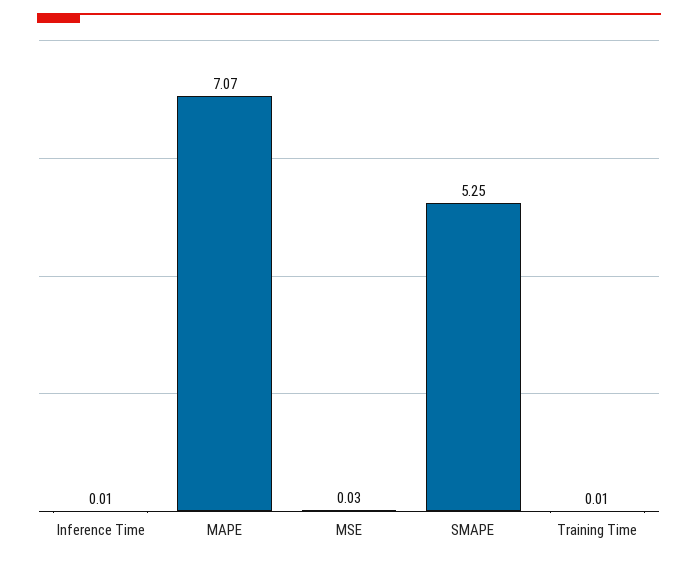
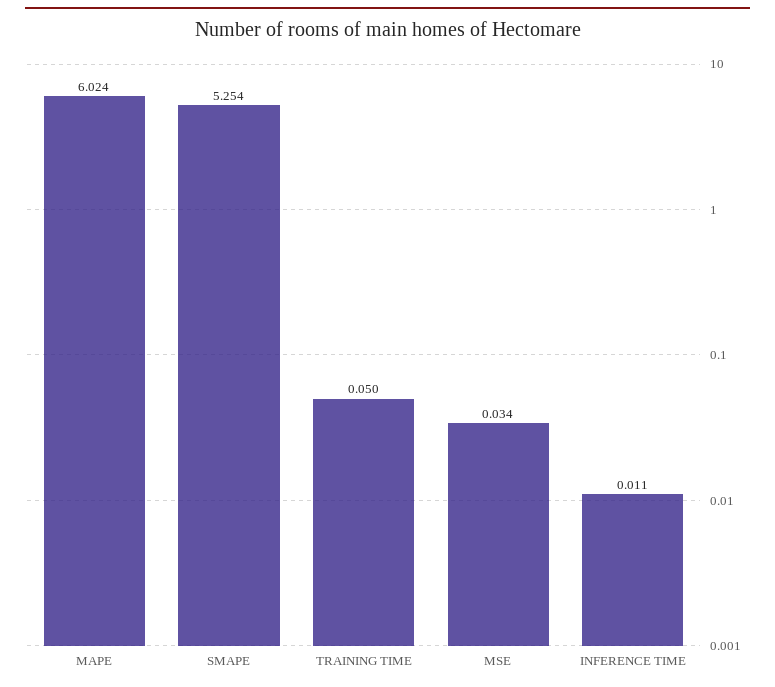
MAPE: 7.07 -> 6.024
Training Time: 0.01 -> 0.05

